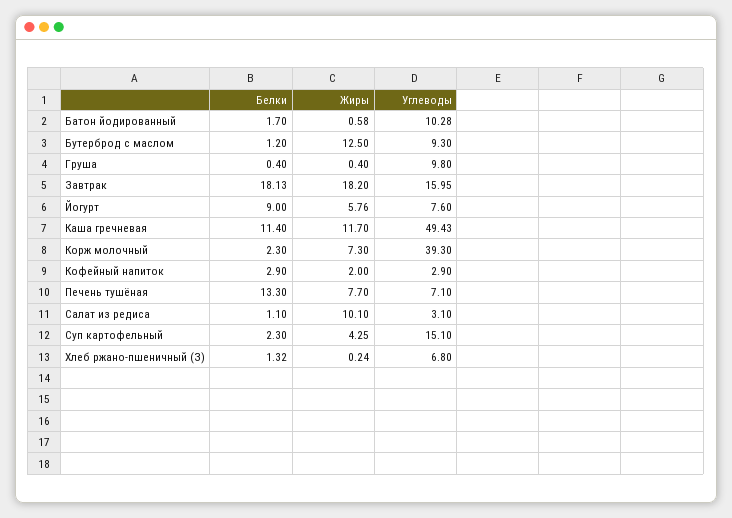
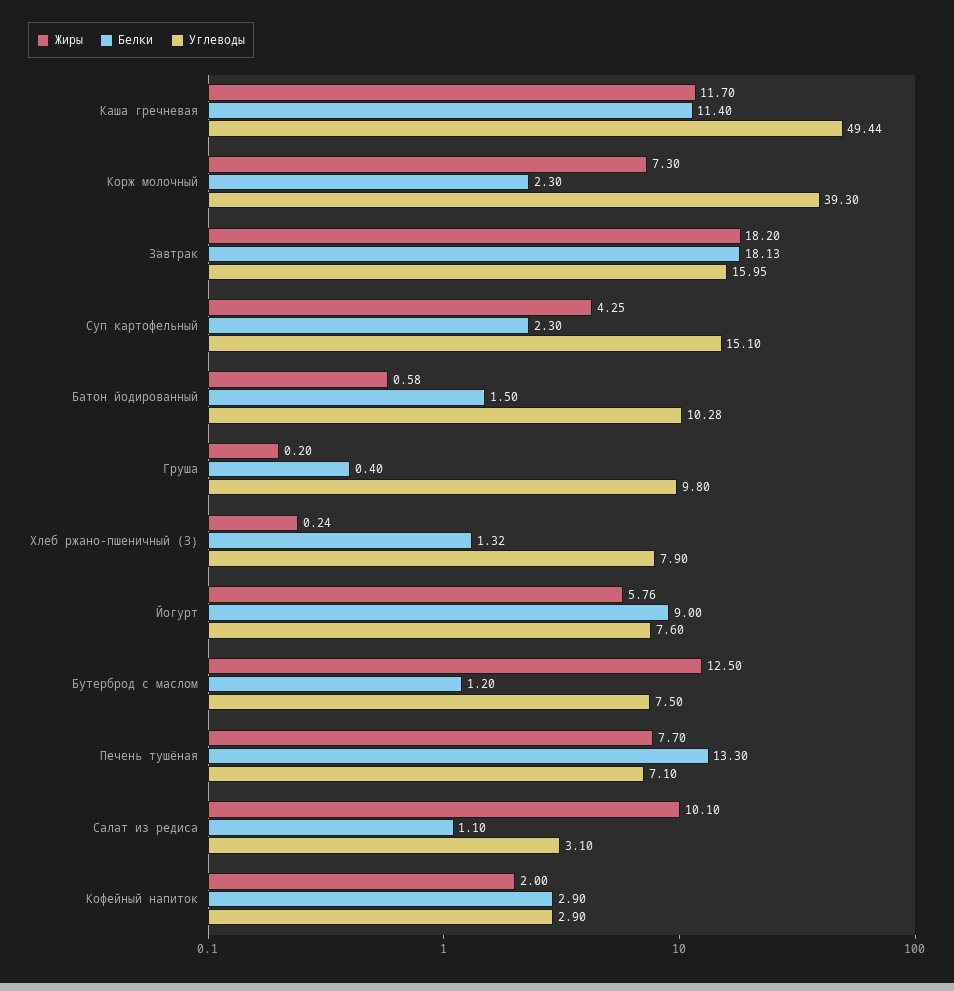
Белки, Батон йодированный: 1.7 -> 1.5
Углеводы, Бутерброд с маслом: 9.3 -> 7.5
Жиры, Груша: 0.4 -> 0.2
Углеводы, Каша гречневая: 49.43 -> 49.44
Углеводы, Хлеб ржано-пшеничный (З): 6.8 -> 7.9

